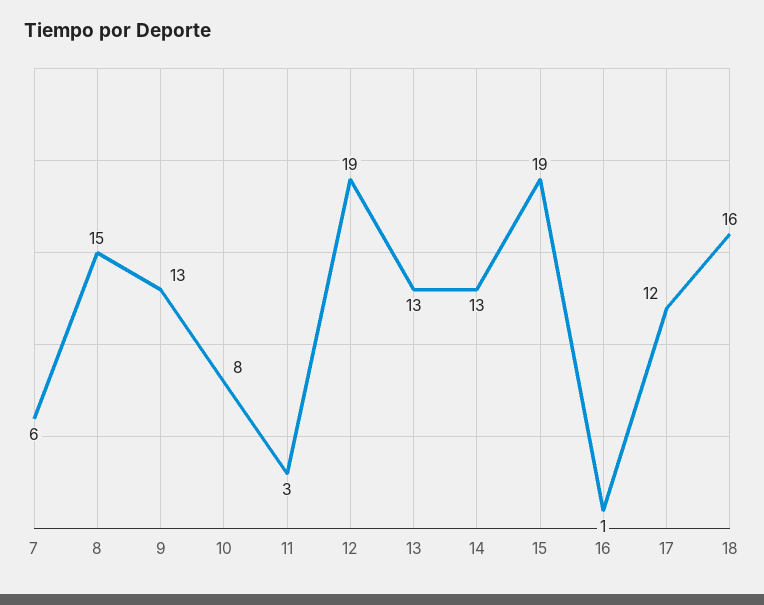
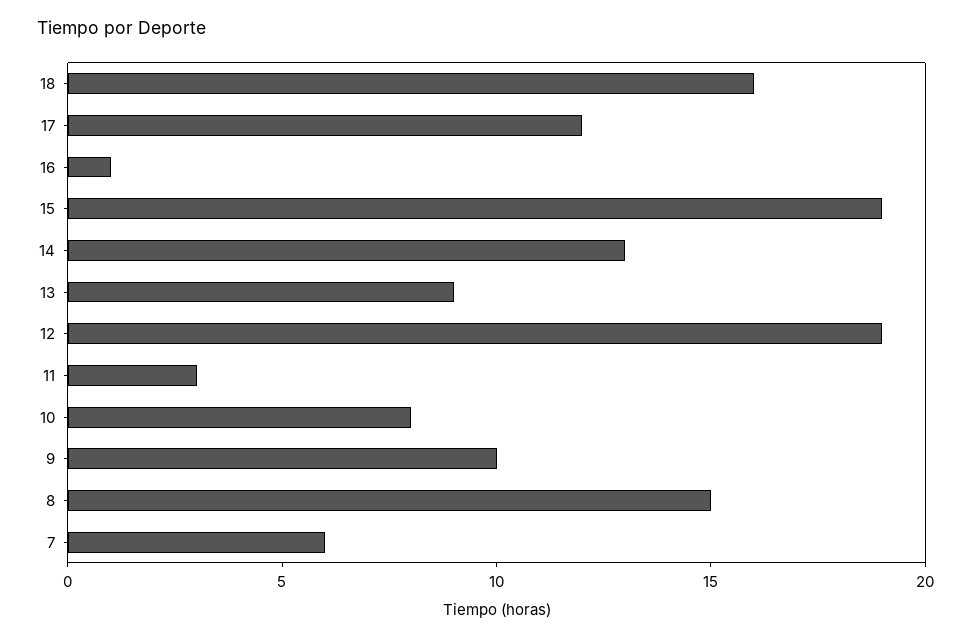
9: 13 -> 10
13: 13 -> 9

